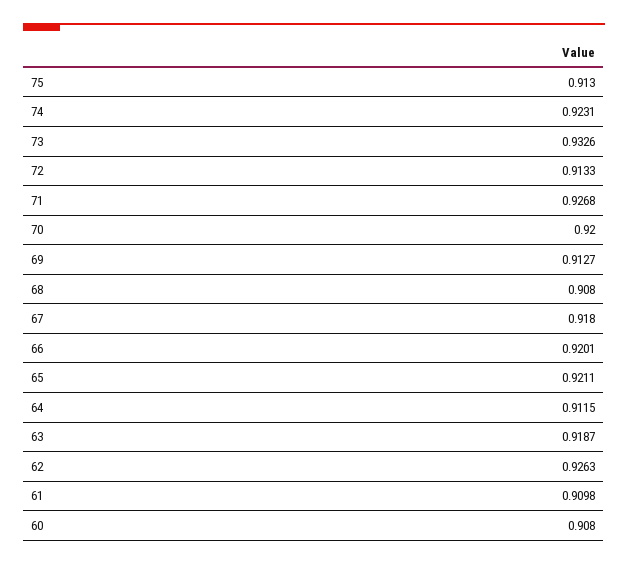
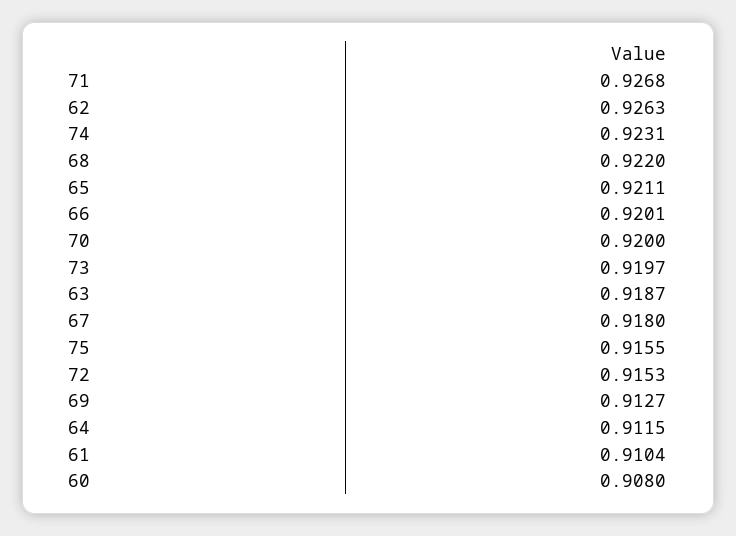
75: 0.913 -> 0.9155
73: 0.9326 -> 0.9197
72: 0.9133 -> 0.9153
68: 0.908 -> 0.922
61: 0.9098 -> 0.9104

